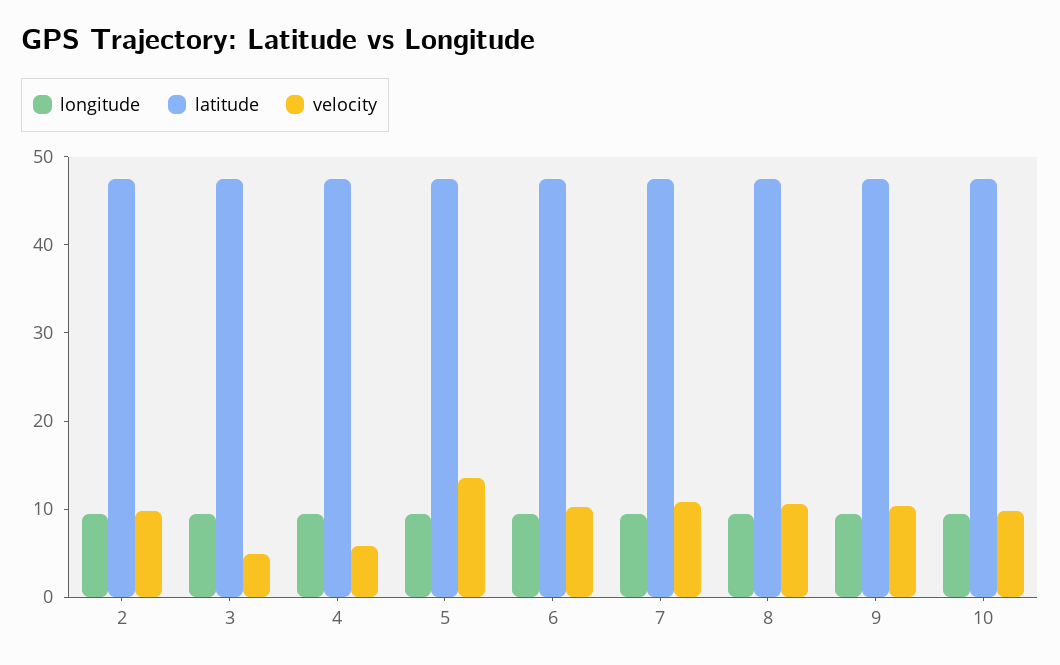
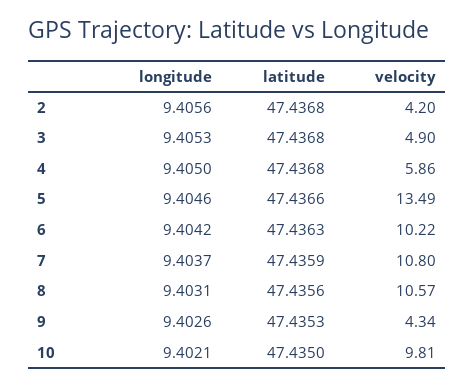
velocity, 2: 10 -> 4.2
velocity, 9: 10 -> 4.34

